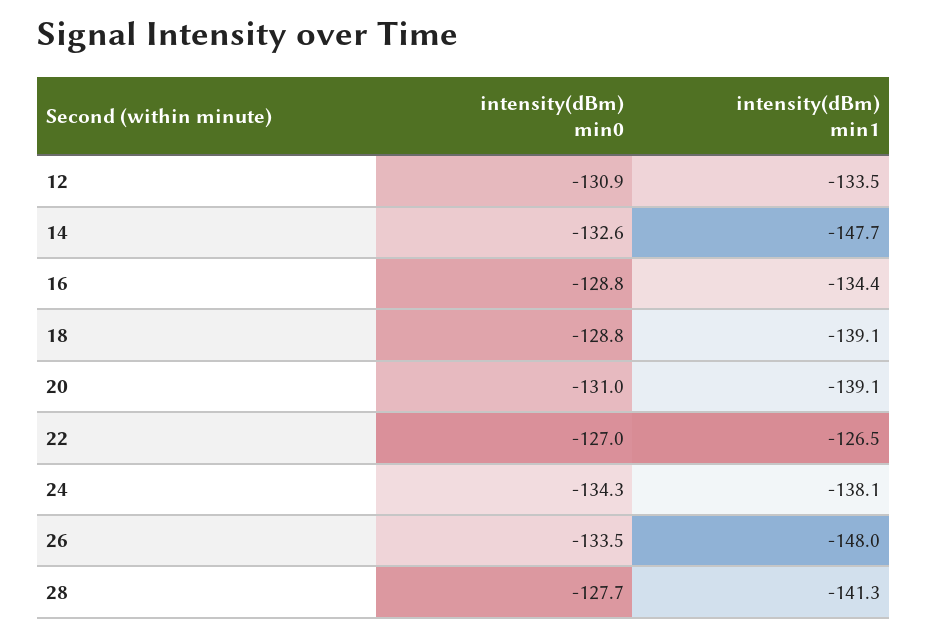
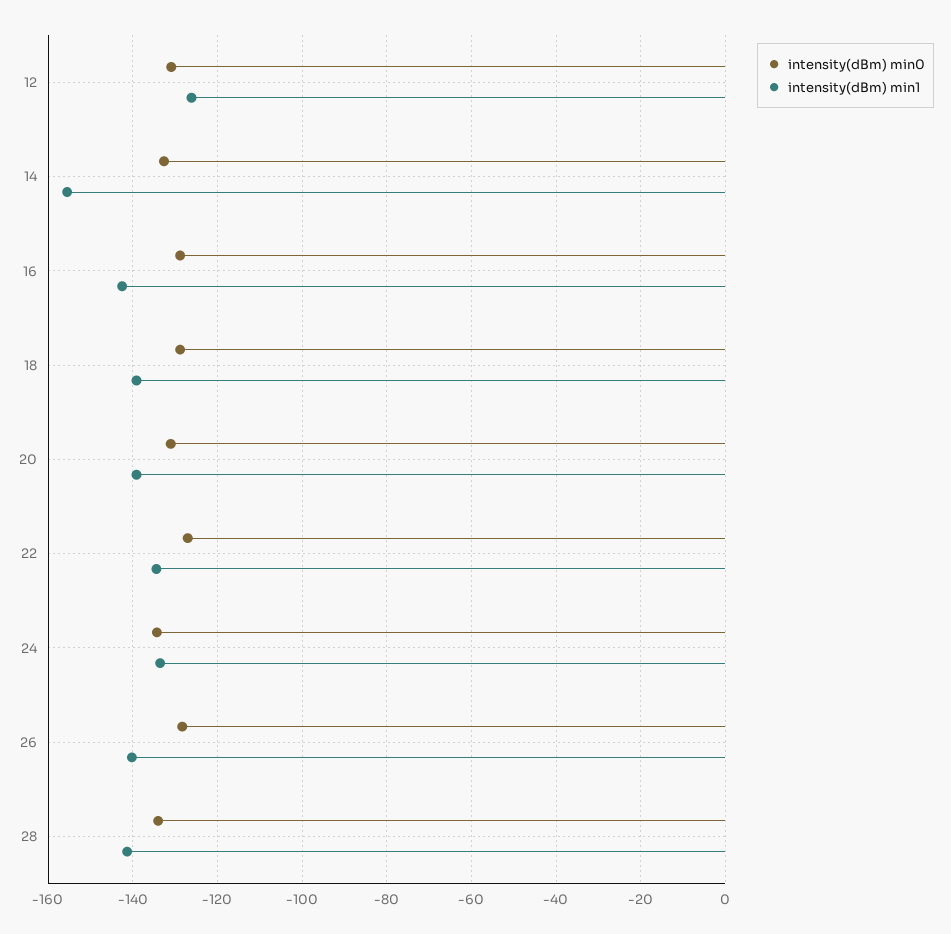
intensity(dBm) min1, 12: -133.5 -> -126
intensity(dBm) min1, 14: -147.7 -> -156
intensity(dBm) min1, 16: -134.4 -> -142
intensity(dBm) min1, 22: -126.5 -> -134
intensity(dBm) min1, 24: -138.1 -> -134
intensity(dBm) min0, 26: -133.5 -> -128
intensity(dBm) min1, 26: -148 -> -140
intensity(dBm) min0, 28: -127.7 -> -134

